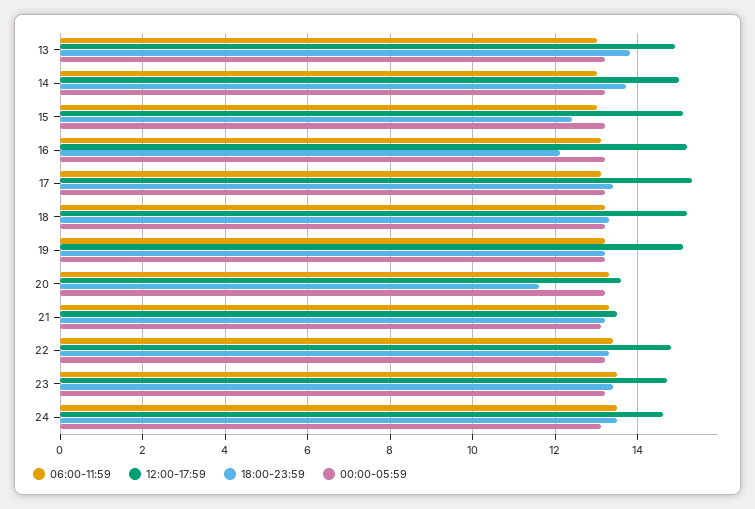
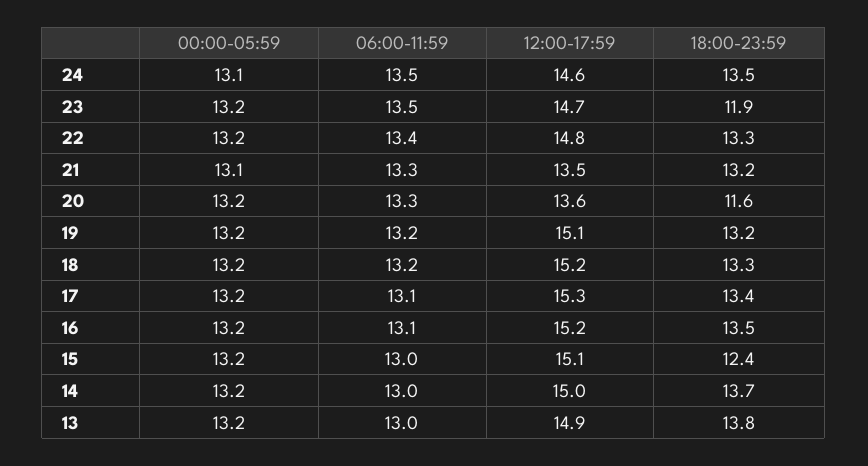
18:00-23:59, 16: 12 -> 13.5
18:00-23:59, 23: 13.5 -> 11.9

